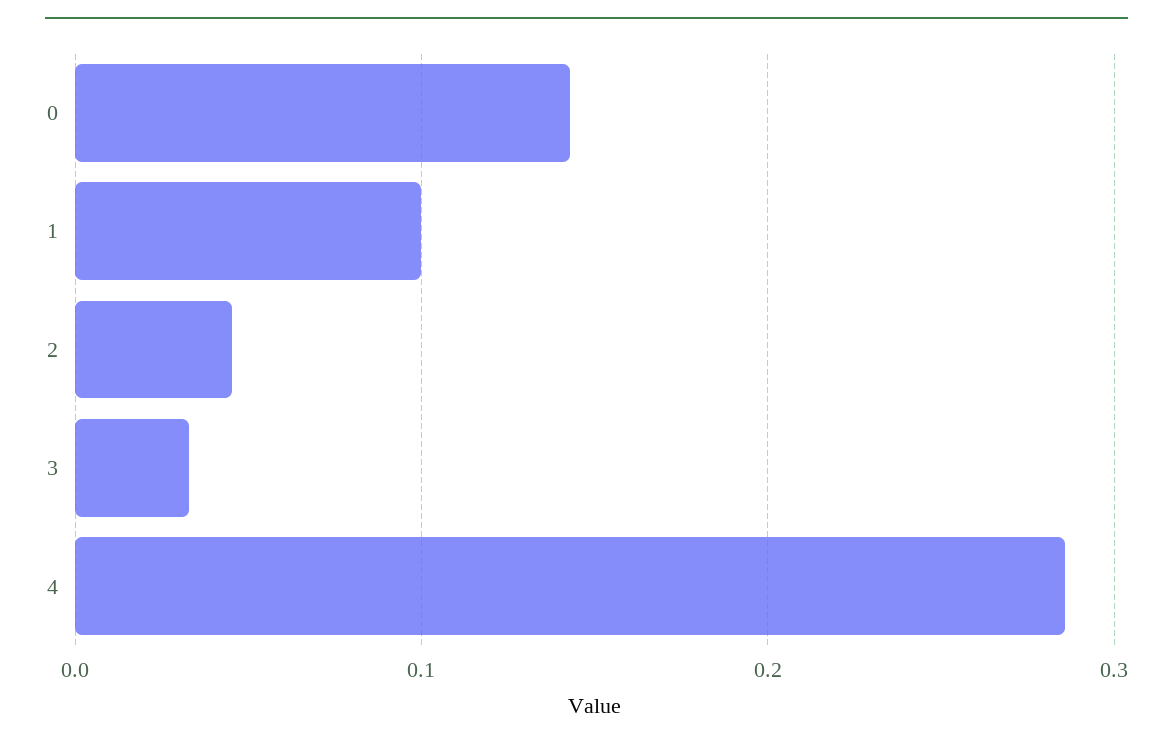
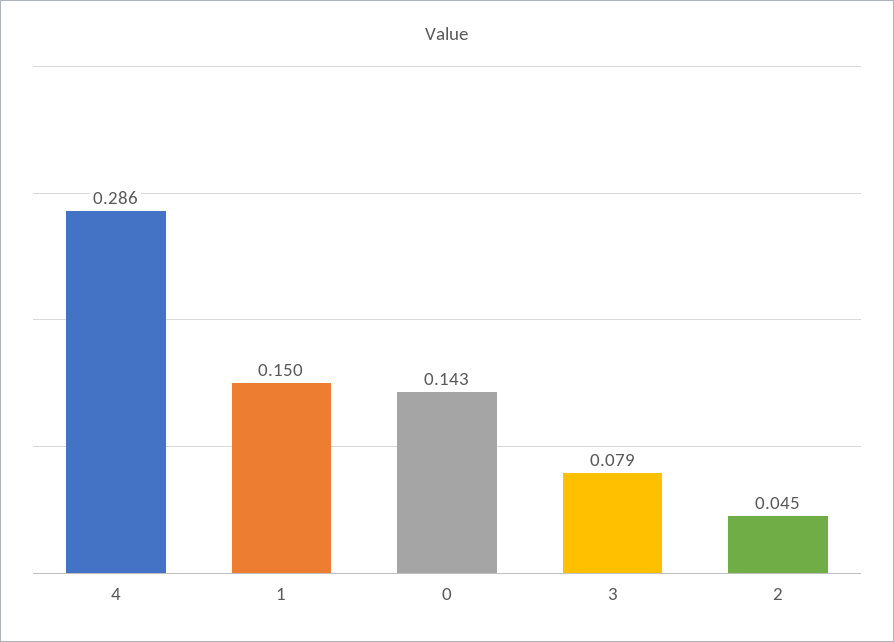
1: 0.1 -> 0.15
3: 0.03 -> 0.079

